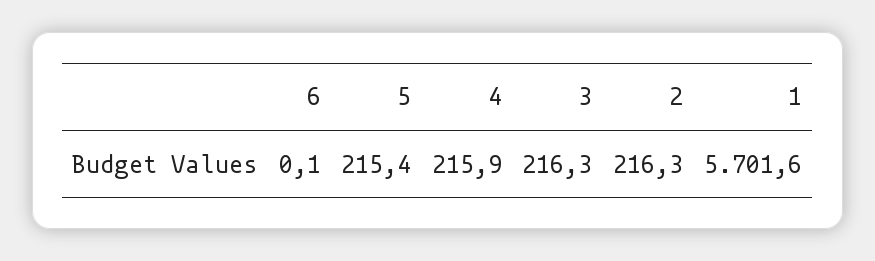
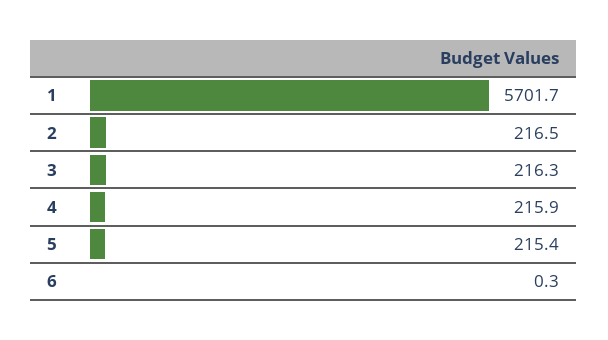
6: 0.1 -> 0.3
2: 216.3 -> 216.5
1: 5701.6 -> 5701.7

